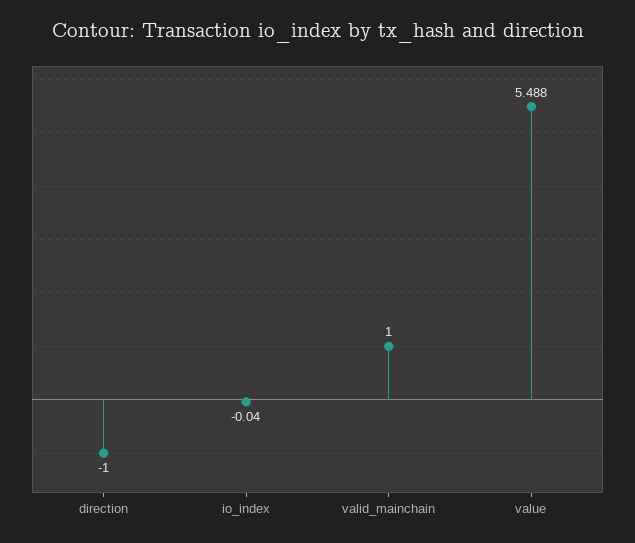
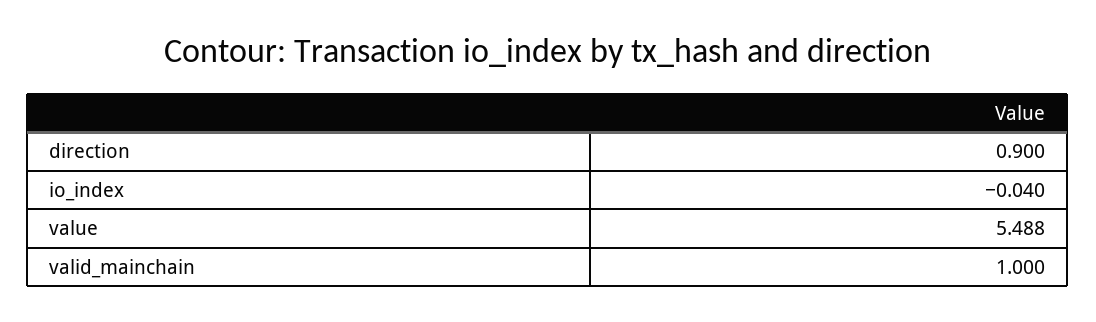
direction: -1 -> 0.9

